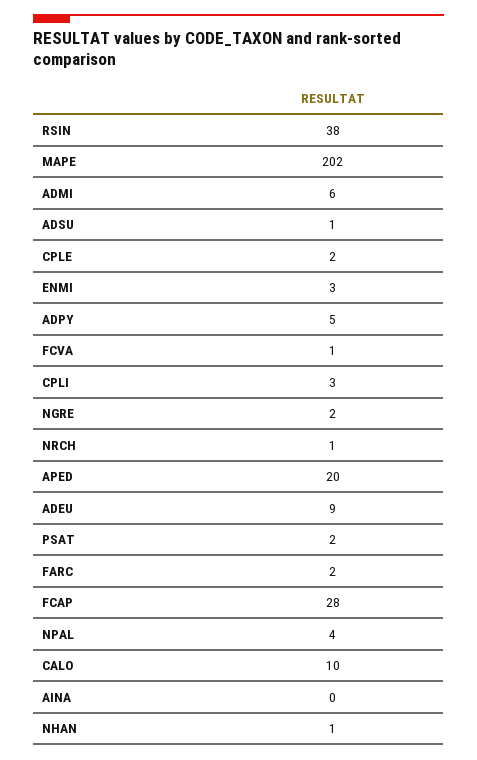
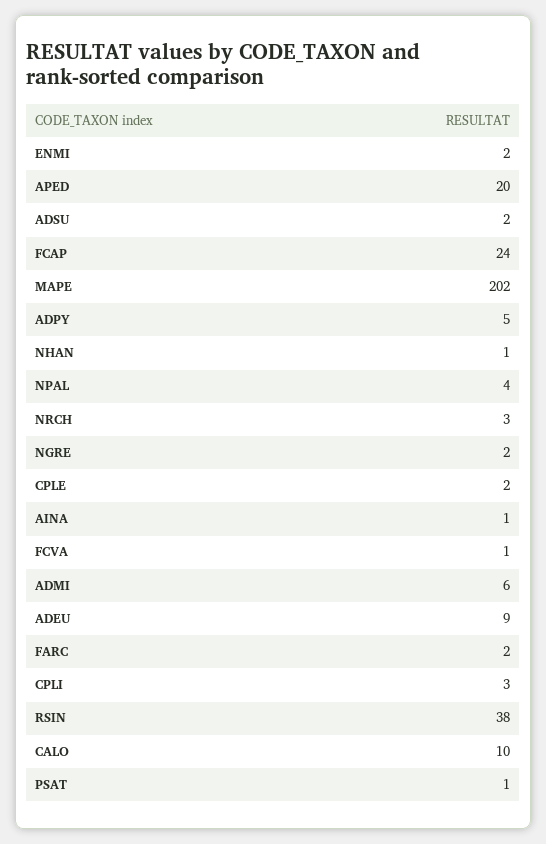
ADSU: 1 -> 2
ENMI: 3 -> 2
NRCH: 1 -> 3
PSAT: 2 -> 1
FCAP: 28 -> 24
AINA: 0 -> 1

